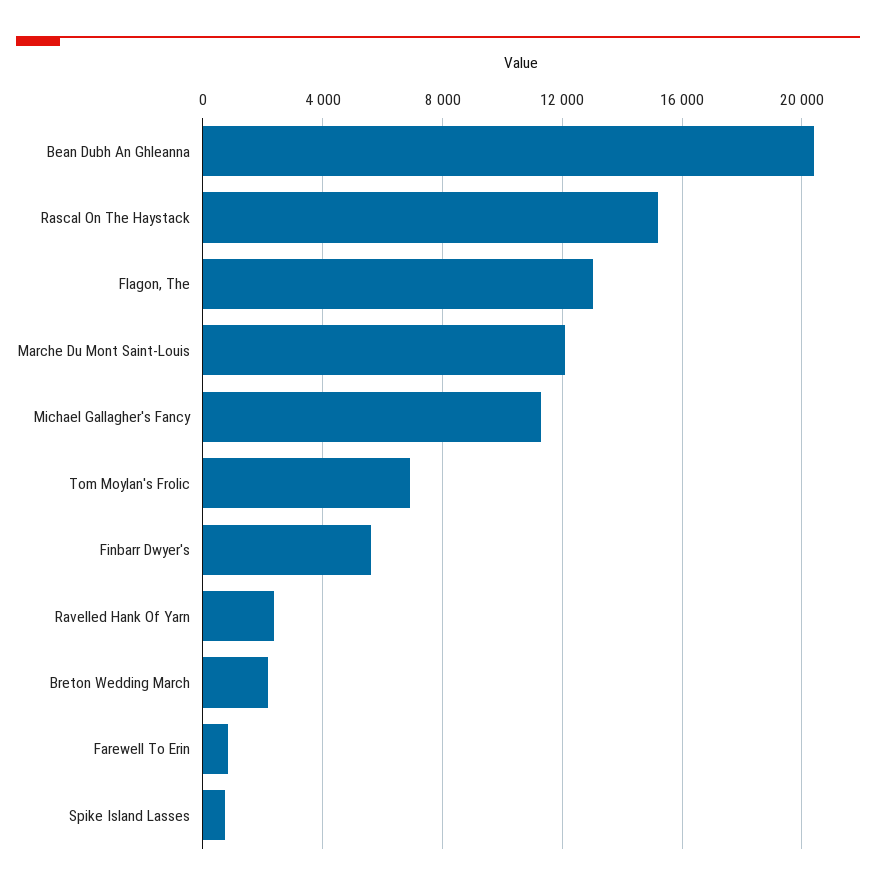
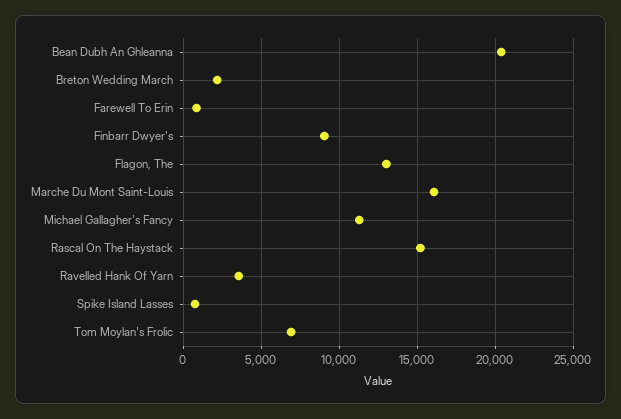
Marche Du Mont Saint-Louis: 12000 -> 16000
Finbarr Dwyer's: 5500 -> 9000
Ravelled Hank Of Yarn: 2500 -> 3500

